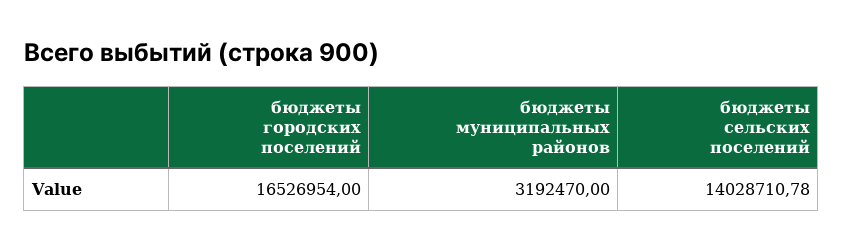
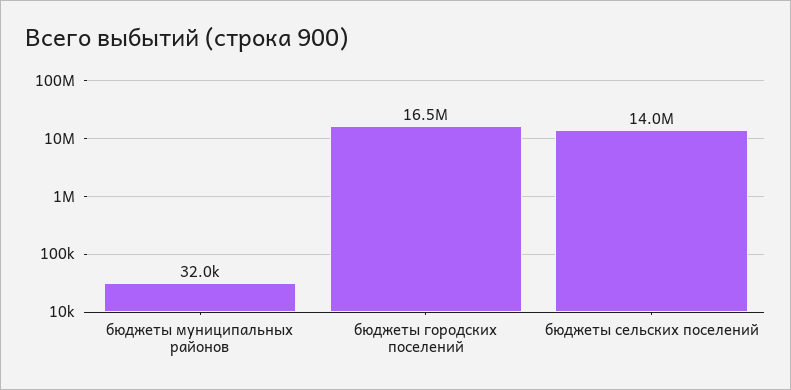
бюджеты муниципальных районов: 3192470 -> 32000

